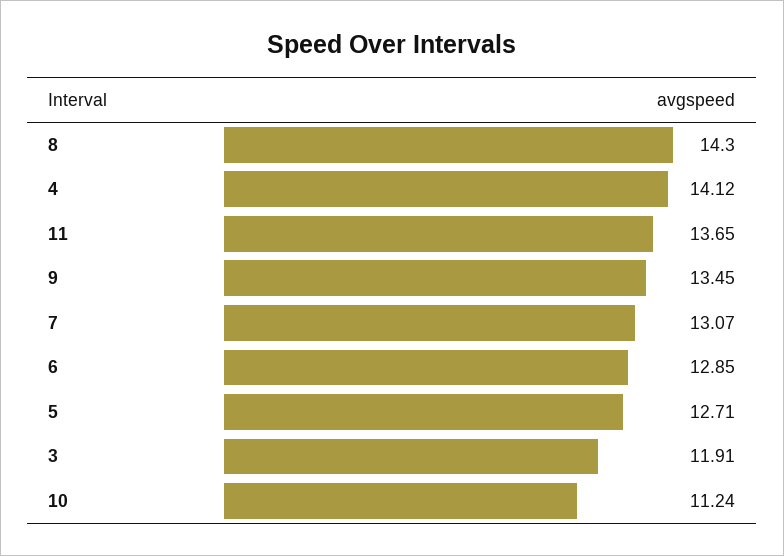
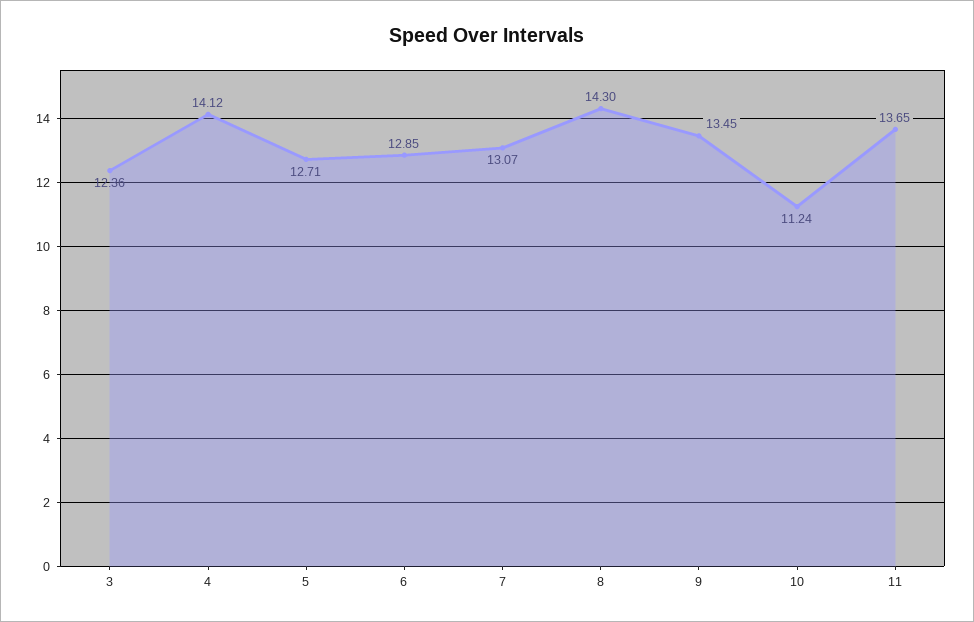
3: 11.91 -> 12.36

